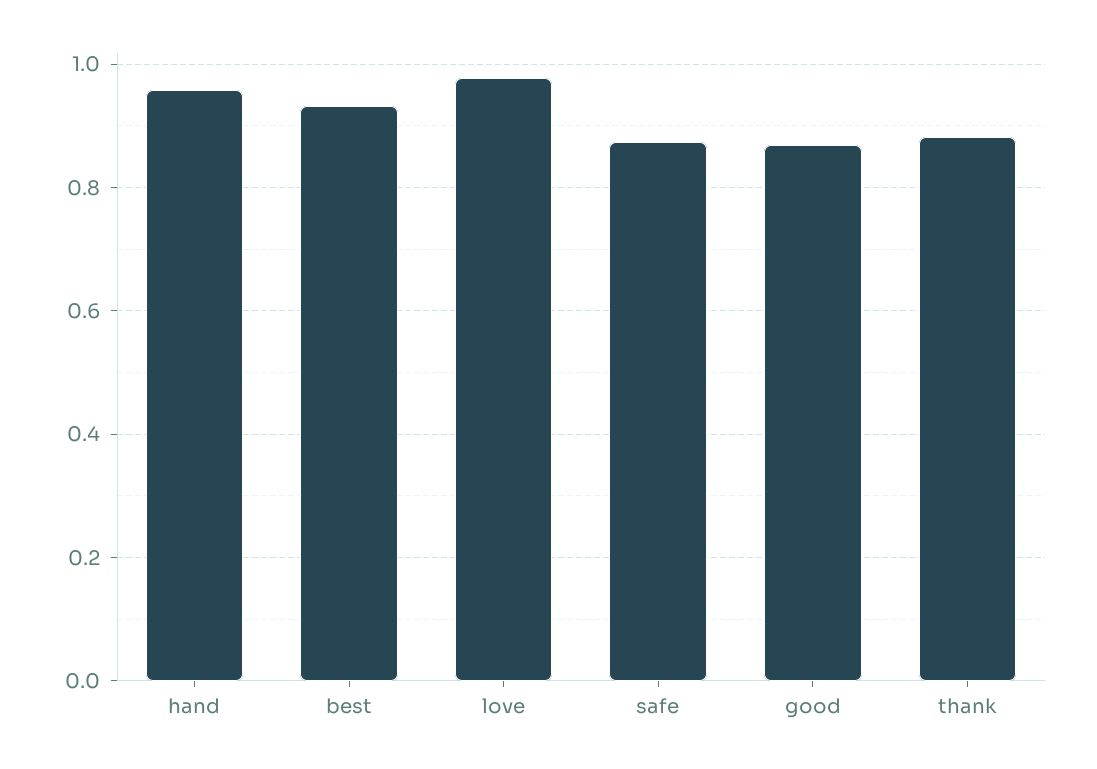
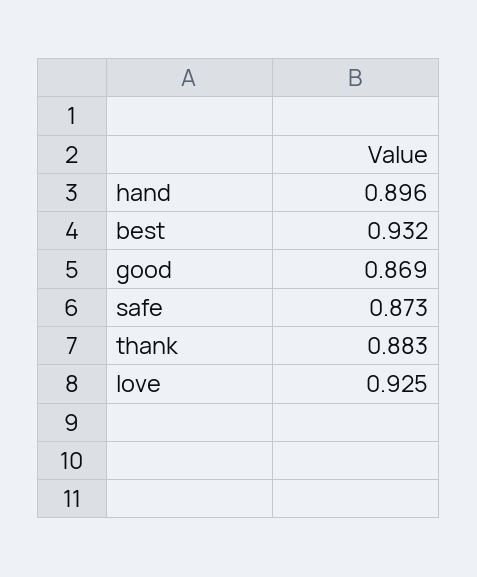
hand: 0.96 -> 0.896
love: 0.98 -> 0.925

